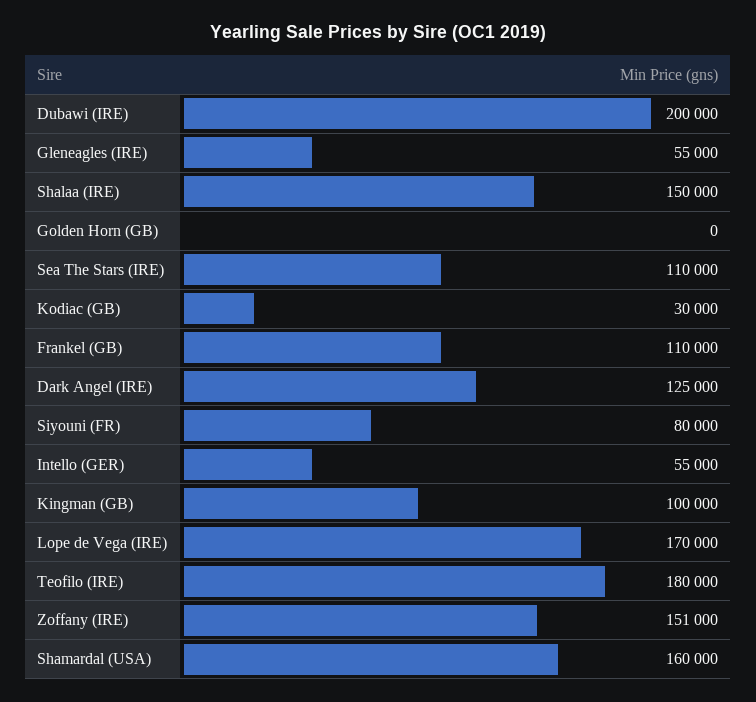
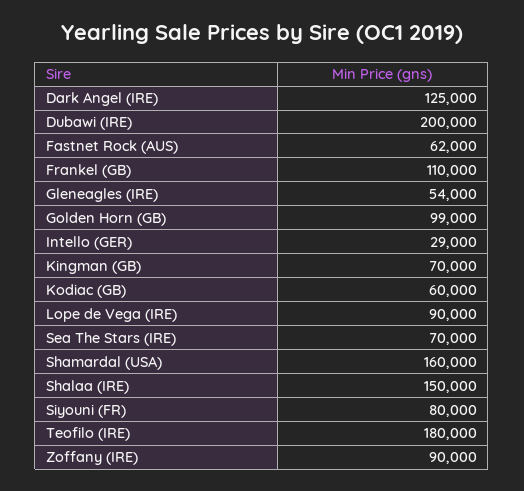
Gleneagles (IRE): 55000 -> 54000
Golden Horn (GB): 0 -> 99000
Sea The Stars (IRE): 110000 -> 70000
Kodiac (GB): 30000 -> 60000
Intello (GER): 55000 -> 29000
Kingman (GB): 100000 -> 70000
Lope de Vega (IRE): 170000 -> 90000
Zoffany (IRE): 151000 -> 90000
Fastnet Rock (AUS): none -> 62000

